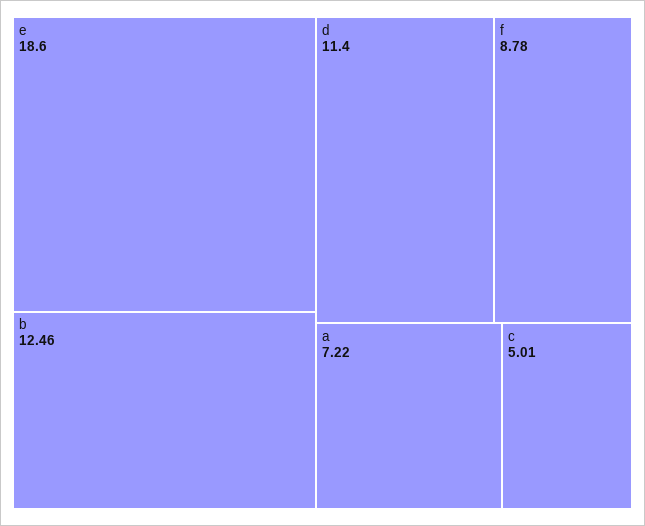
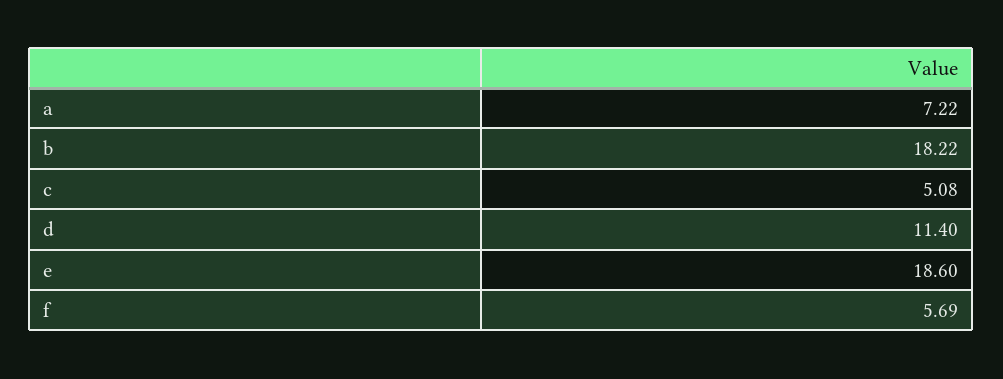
b: 12.46 -> 18.22
f: 8.78 -> 5.69
c: 5.01 -> 5.08

